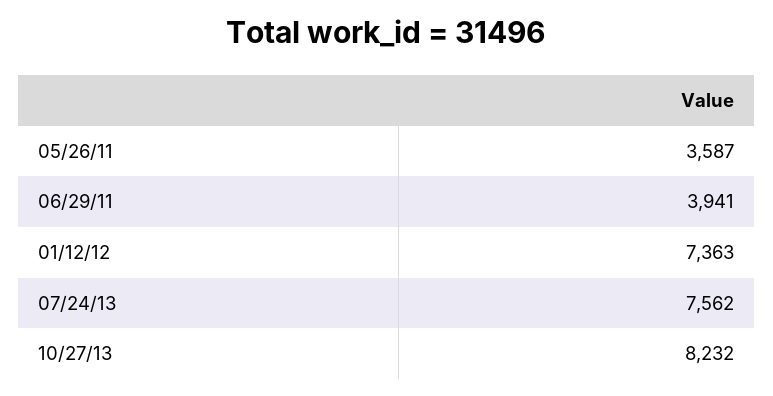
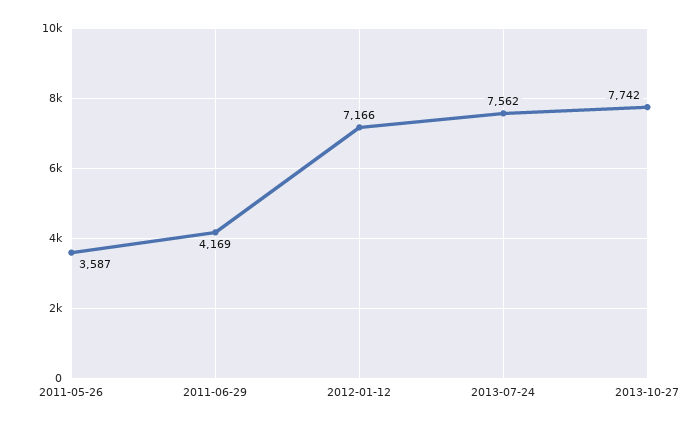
06/29/11: 3941 -> 4169
01/12/12: 7363 -> 7166
10/27/13: 8232 -> 7742

